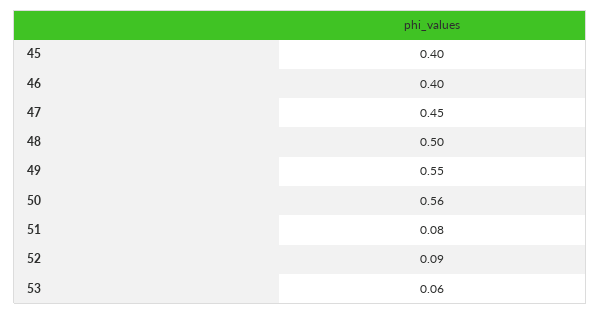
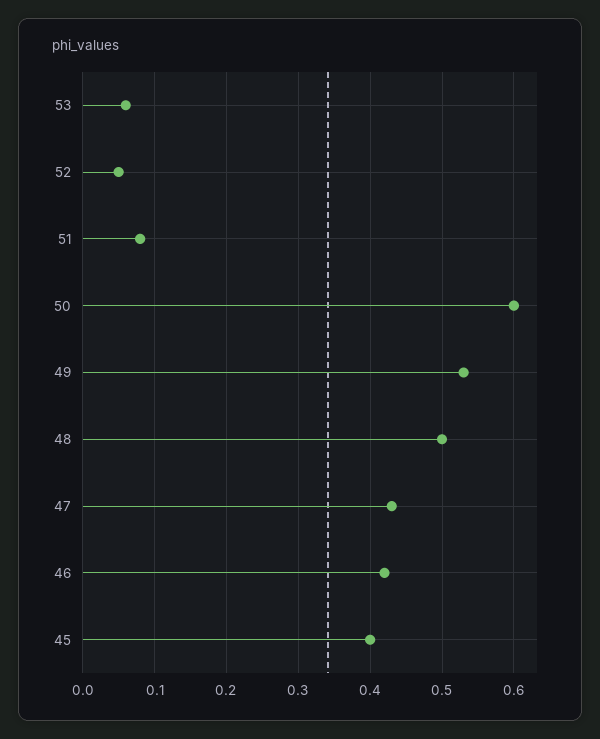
46: 0.4 -> 0.42
47: 0.45 -> 0.43
49: 0.55 -> 0.53
50: 0.56 -> 0.6
52: 0.09 -> 0.05

